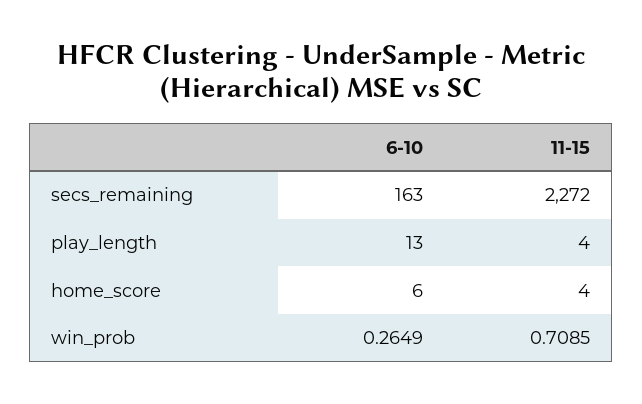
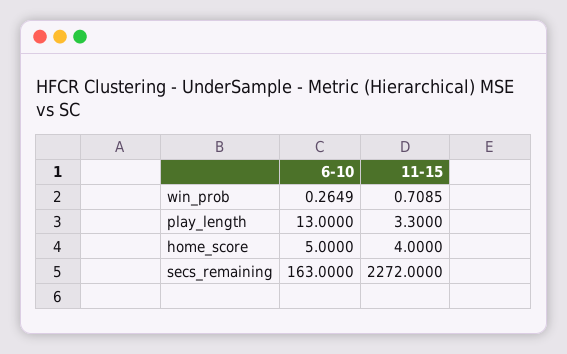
11-15, play_length: 4 -> 3.3
6-10, home_score: 6 -> 5

